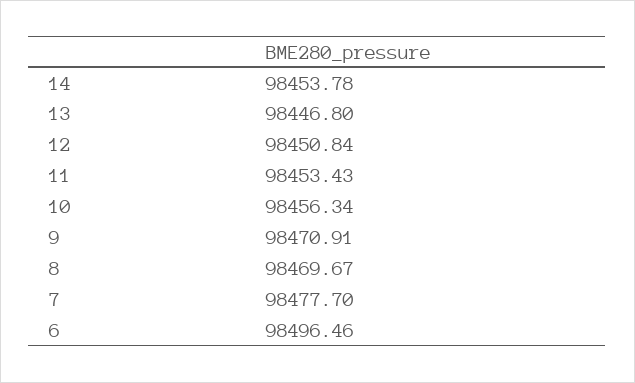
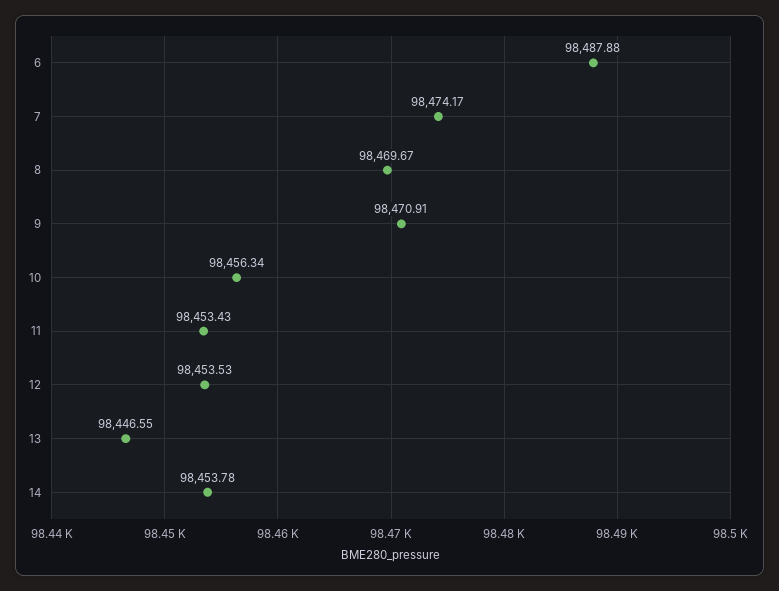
13: 98446.8 -> 98446.55
12: 98450.84 -> 98453.53
7: 98477.7 -> 98474.17
6: 98496.46 -> 98487.88

